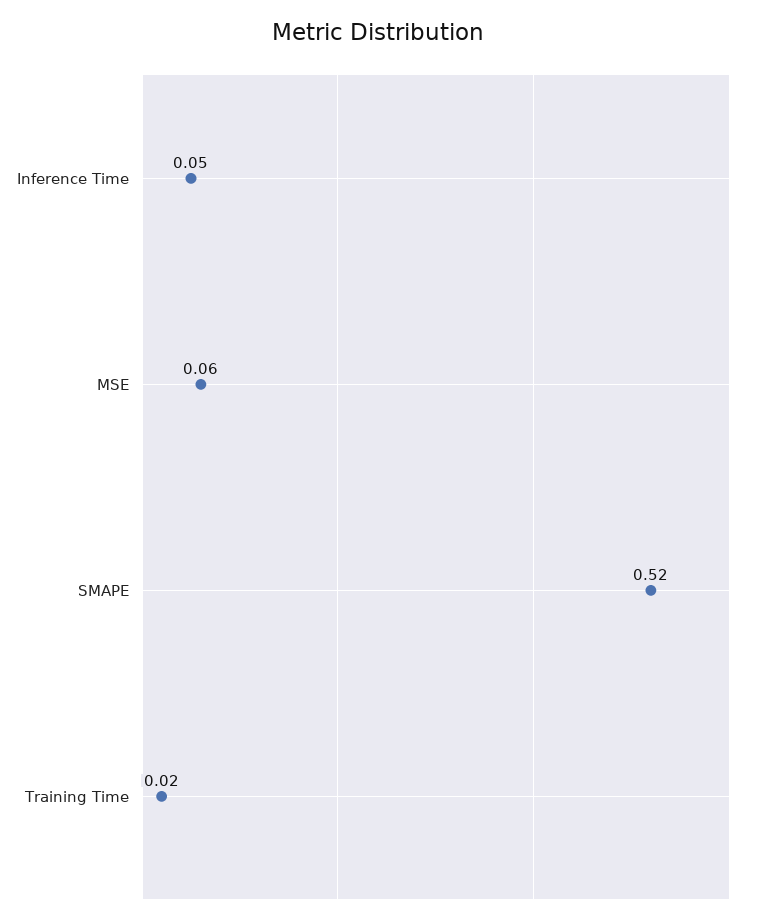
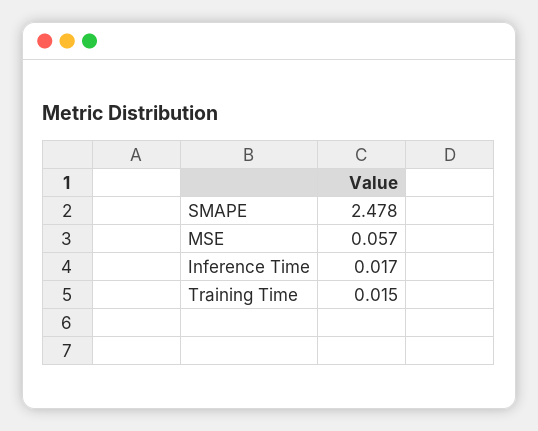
Inference Time: 0.05 -> 0.017
SMAPE: 0.52 -> 2.478

